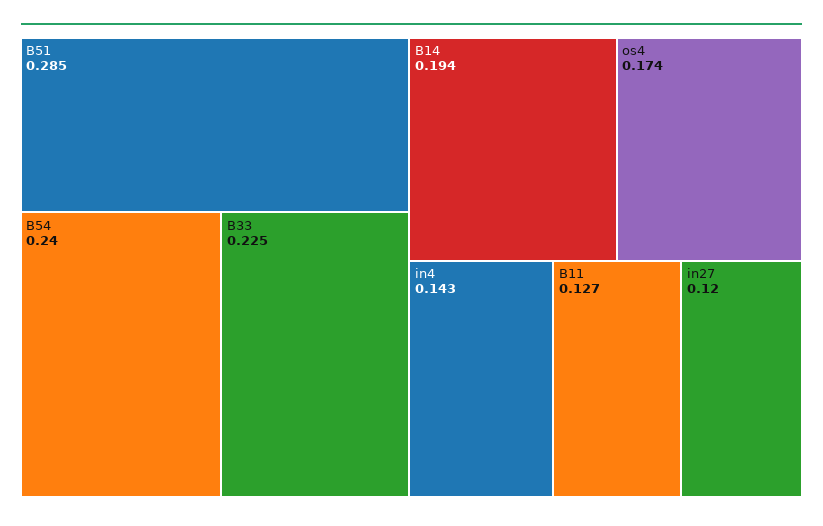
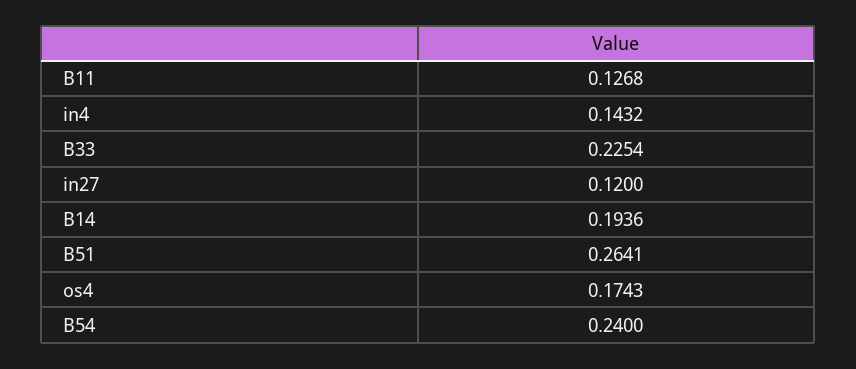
B51: 0.285 -> 0.2641

